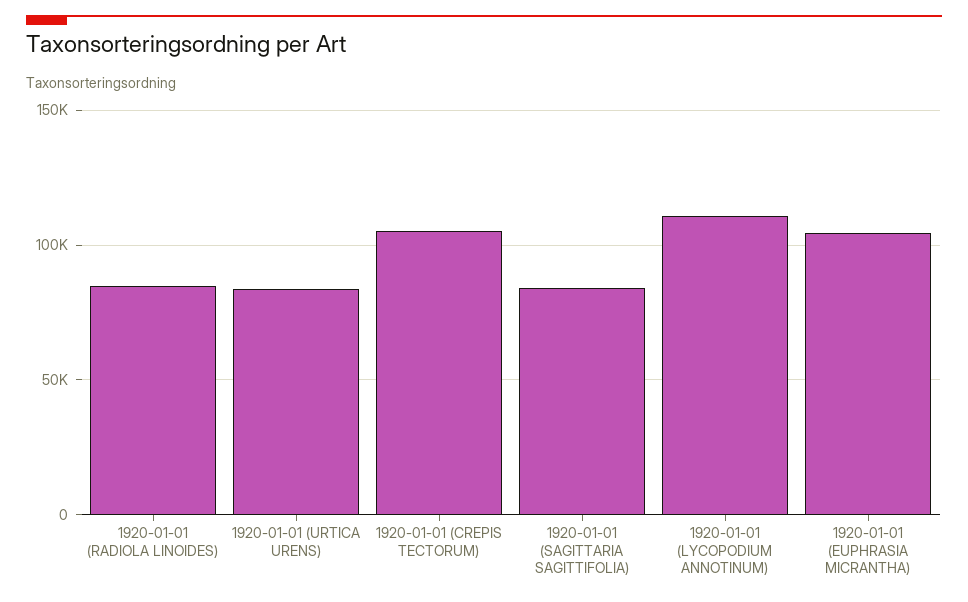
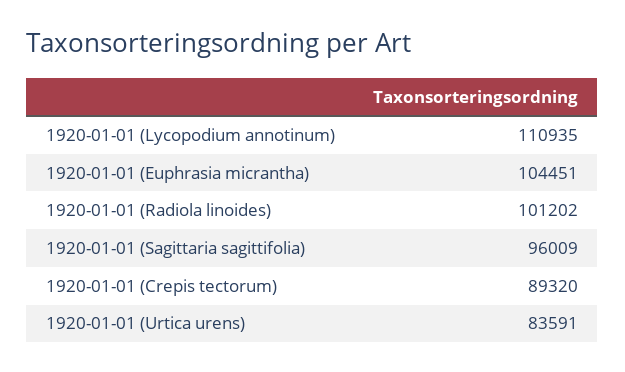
1920-01-01 (RADIOLA LINOIDES): 85000 -> 101202
1920-01-01 (CREPIS TECTORUM): 105000 -> 89320
1920-01-01 (SAGITTARIA SAGITTIFOLIA): 85000 -> 96009

